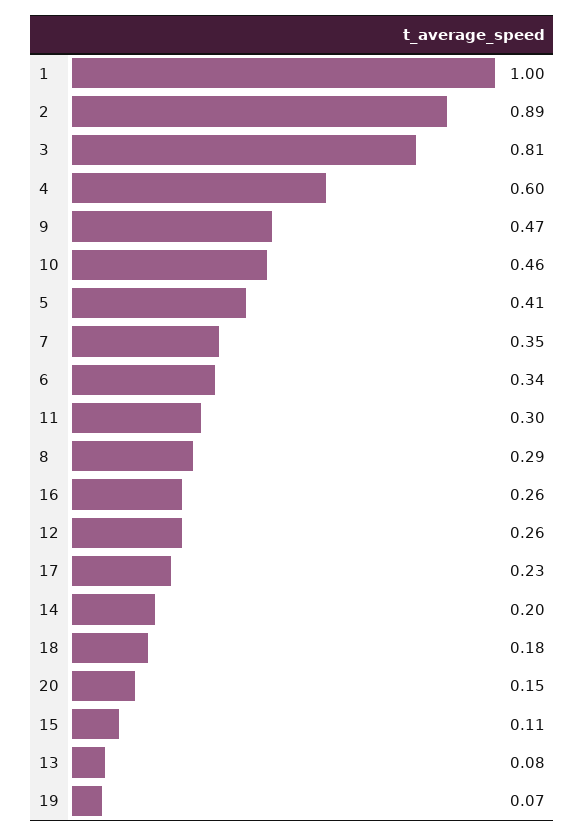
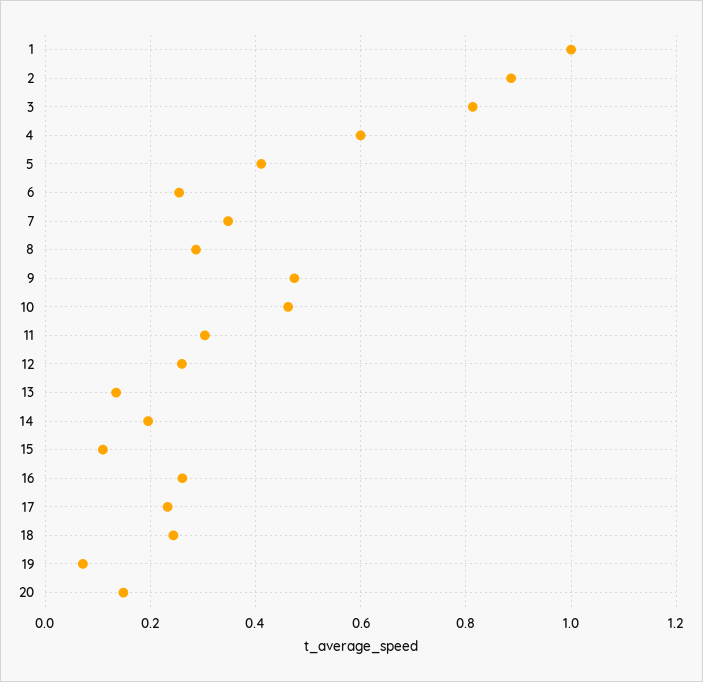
6: 0.34 -> 0.26
18: 0.18 -> 0.24
13: 0.08 -> 0.14

